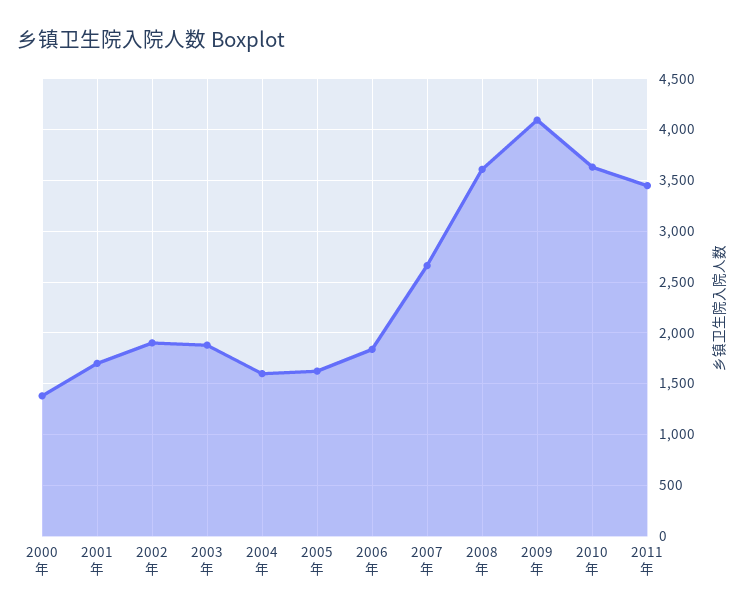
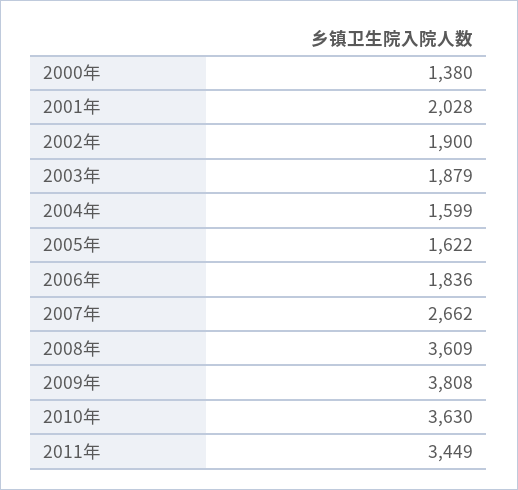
2001年: 1700 -> 2028
2009年: 4100 -> 3808

